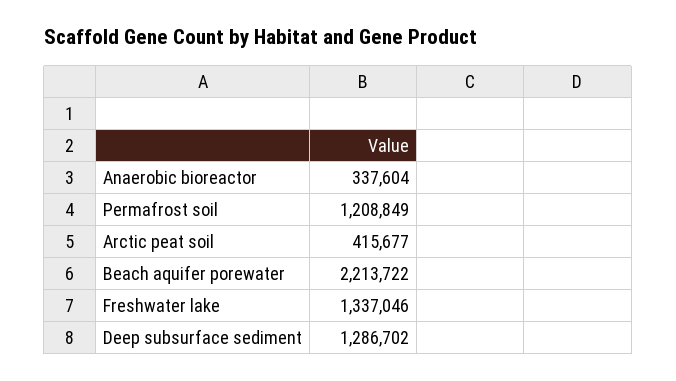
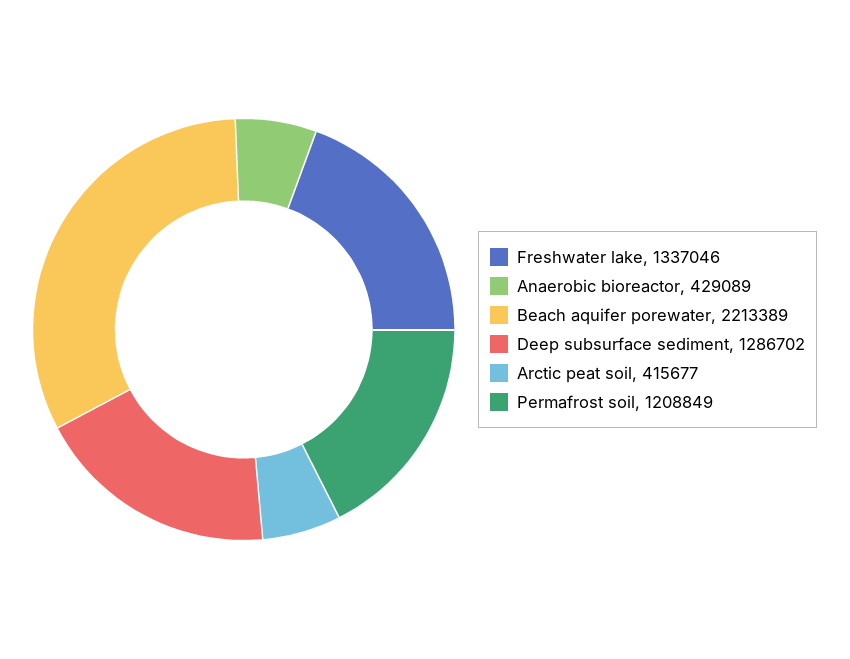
Anaerobic bioreactor: 337604 -> 429089
Beach aquifer porewater: 2213722 -> 2213389

